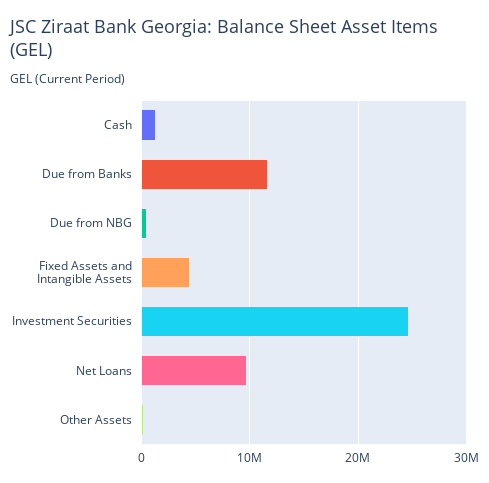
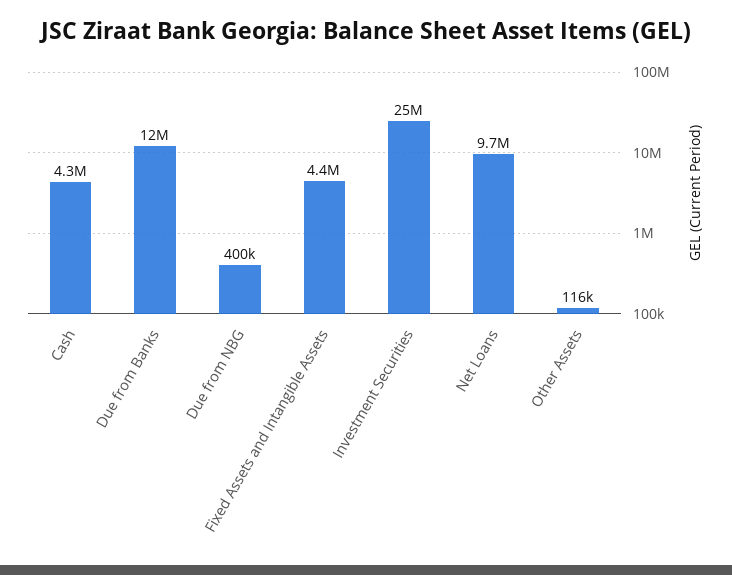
Cash: 1000000 -> 4300000

